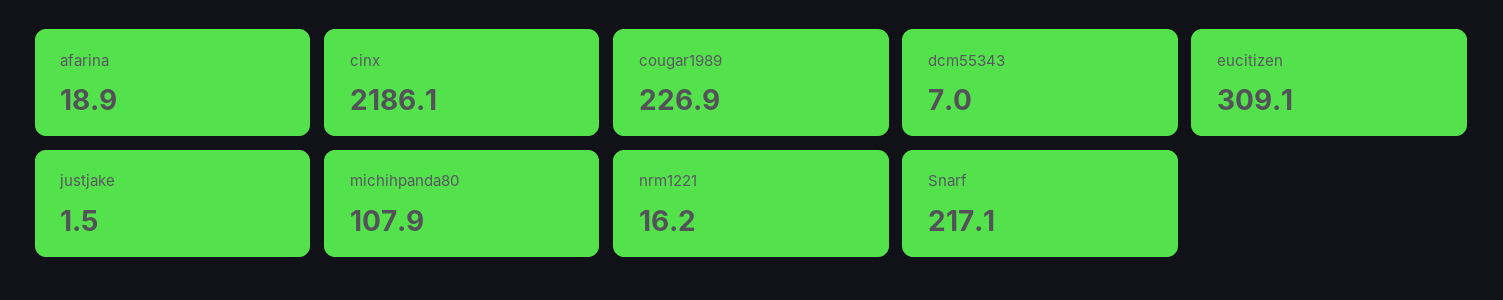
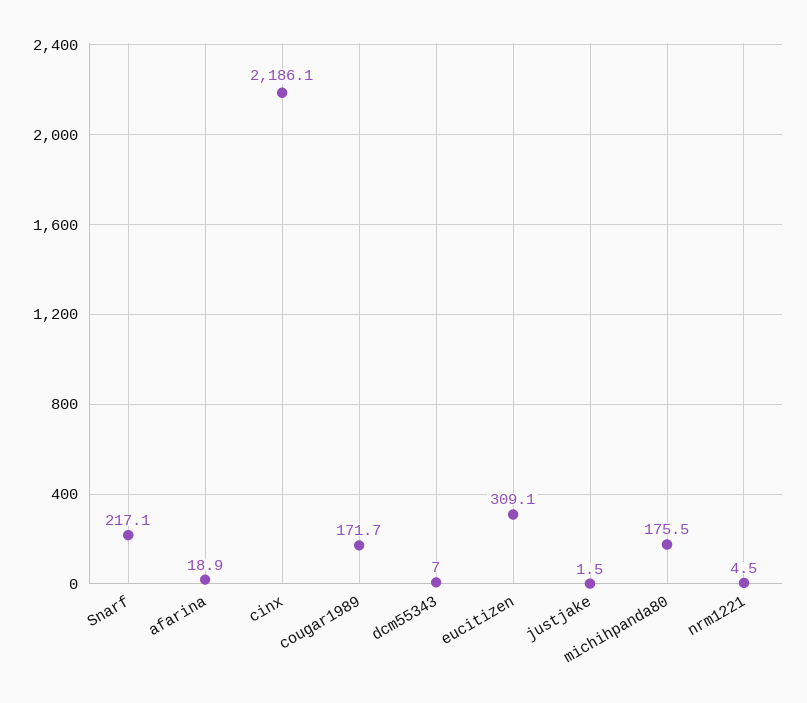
cougar1989: 226.9 -> 171.7
michihpanda80: 107.9 -> 175.5
nrm1221: 16.2 -> 4.5

